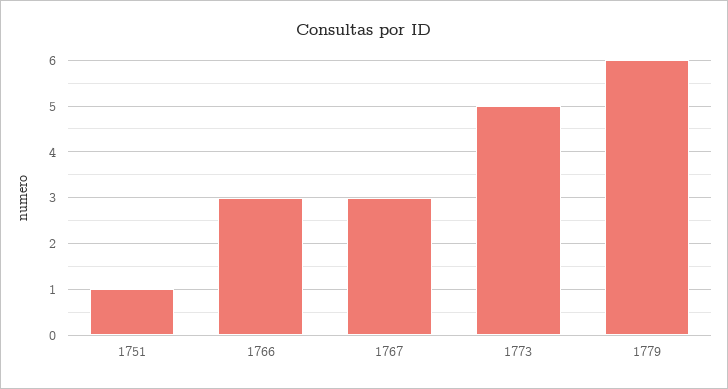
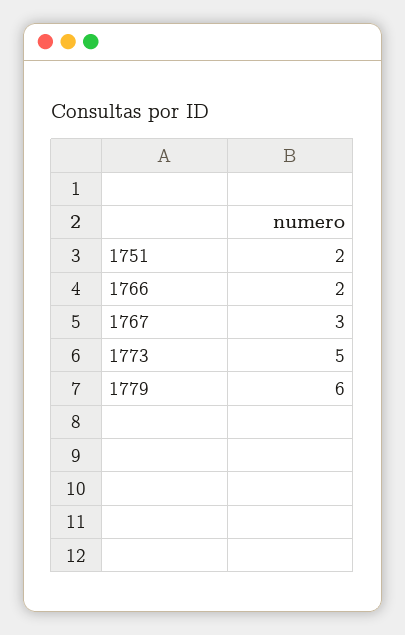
1751: 1 -> 2
1766: 3 -> 2

